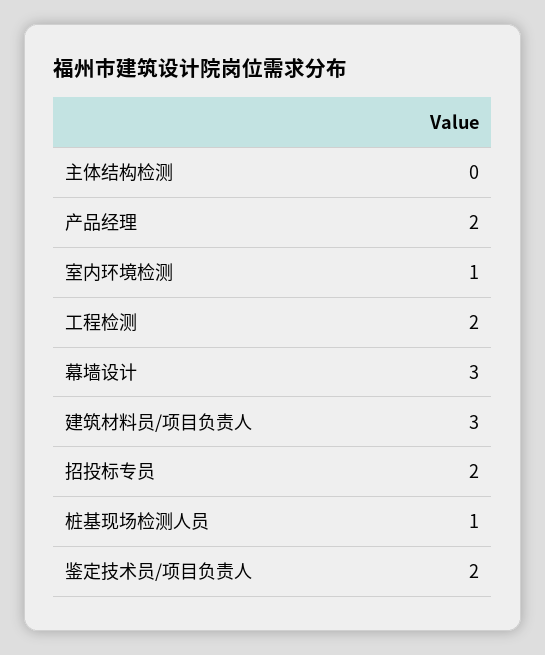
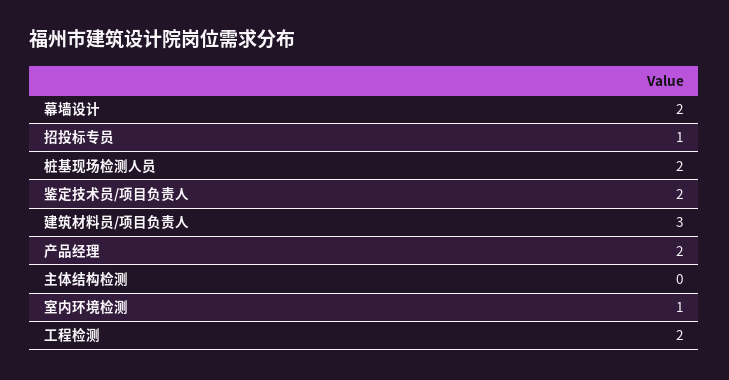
幕墙设计: 3 -> 2
招投标专员: 2 -> 1
桩基现场检测人员: 1 -> 2

